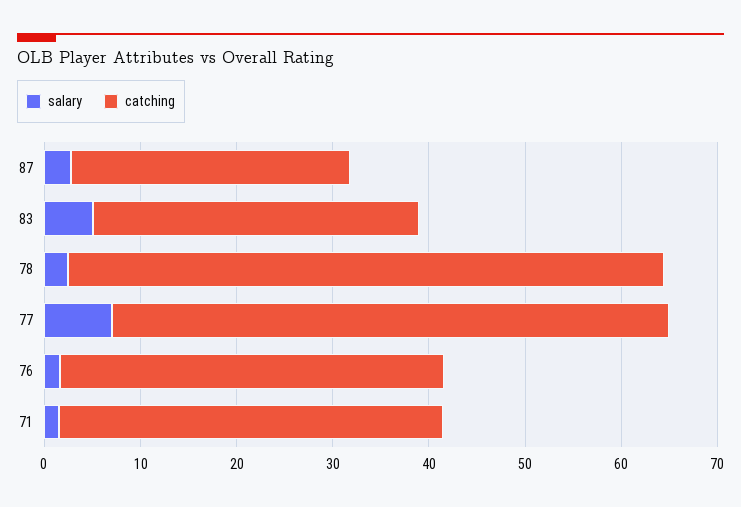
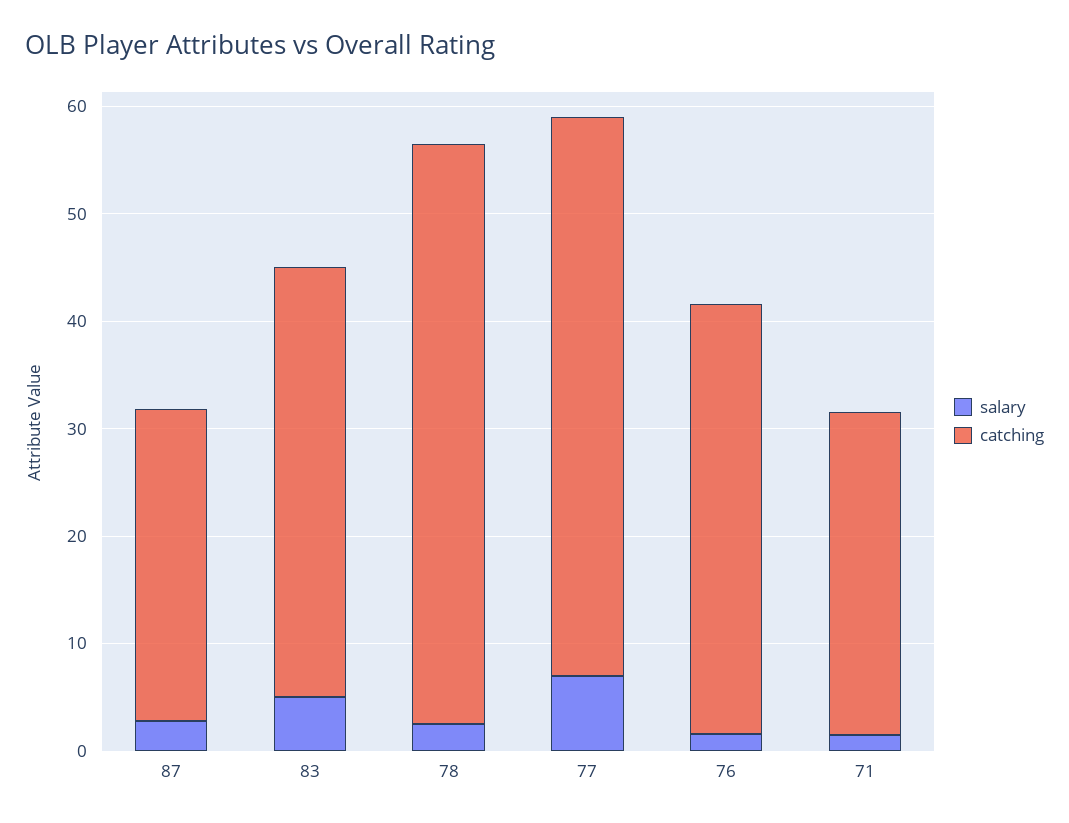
catching, 83: 34 -> 40
catching, 78: 62 -> 54
catching, 77: 58 -> 52
catching, 71: 40 -> 30

